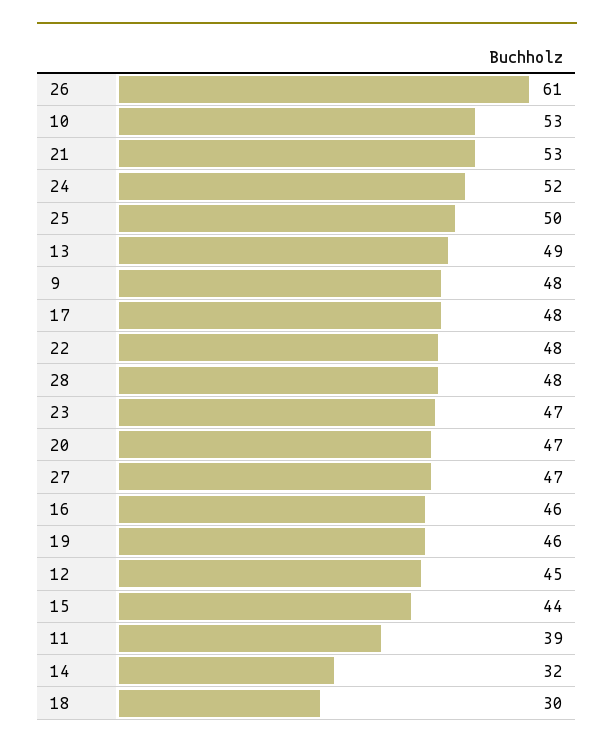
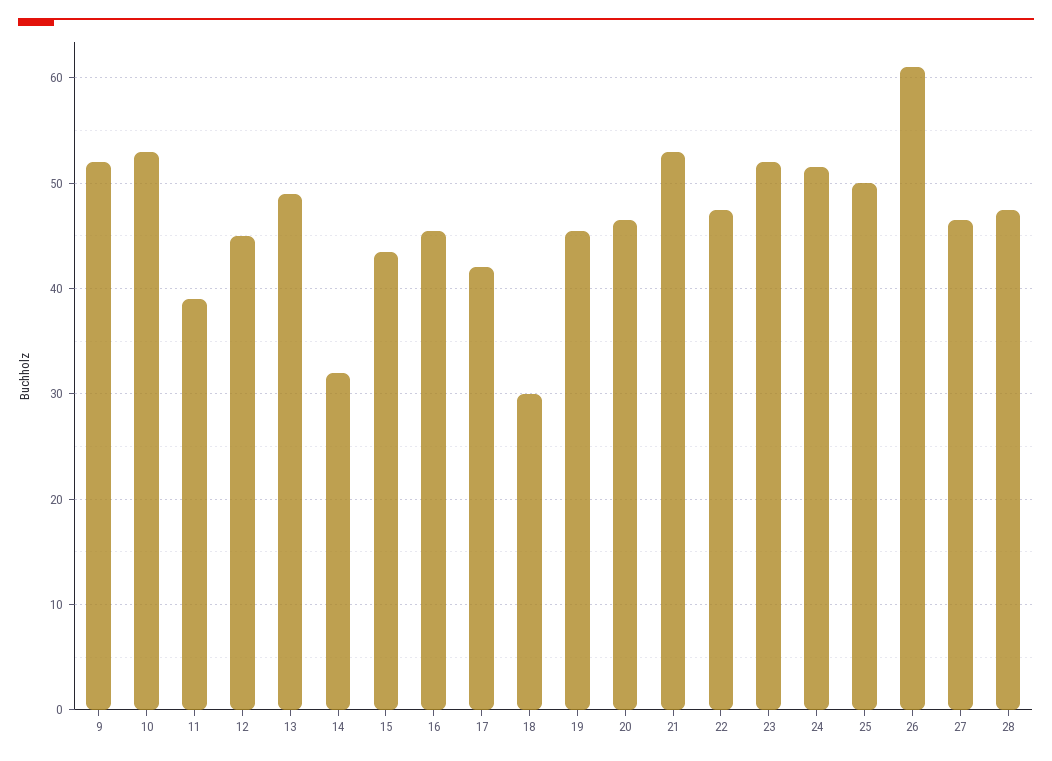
9: 48 -> 52
17: 48 -> 42
23: 47 -> 52

